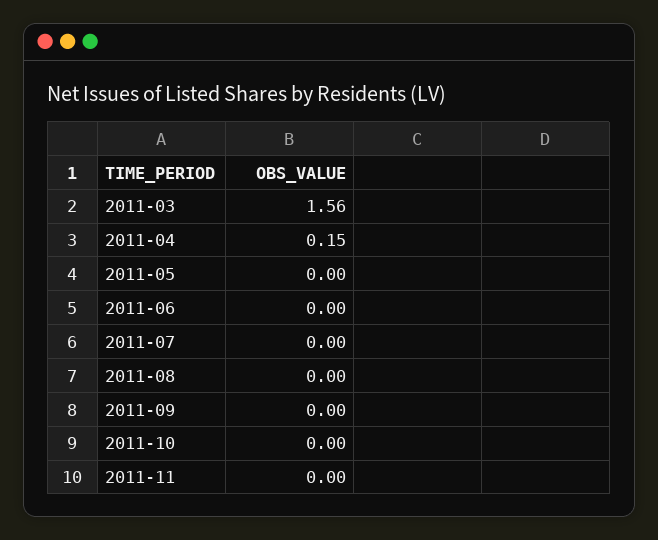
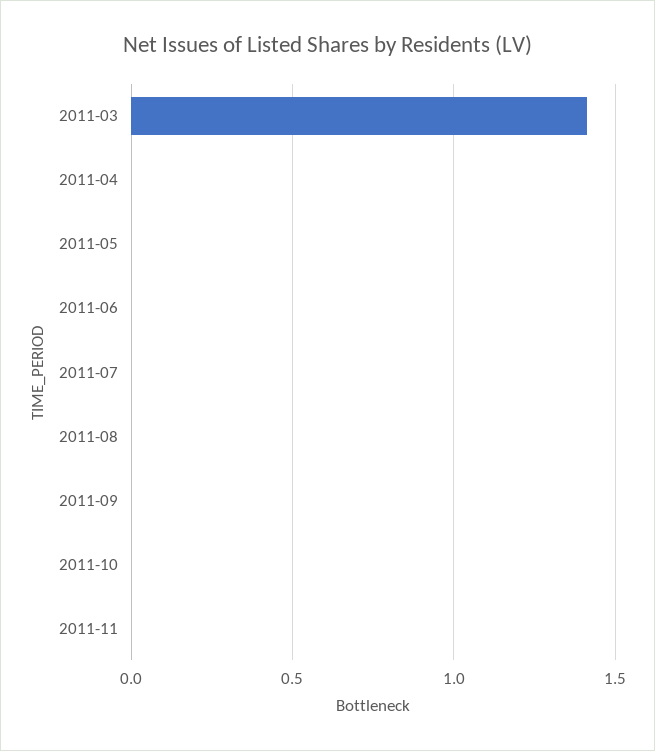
2011-03: 1.56 -> 1.4
2011-04: 0.15 -> 0

